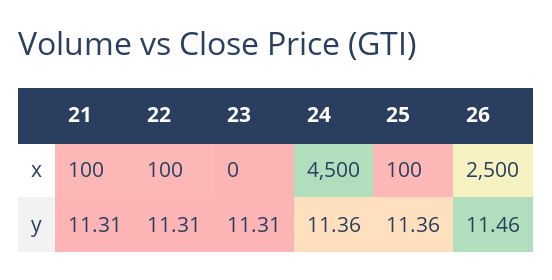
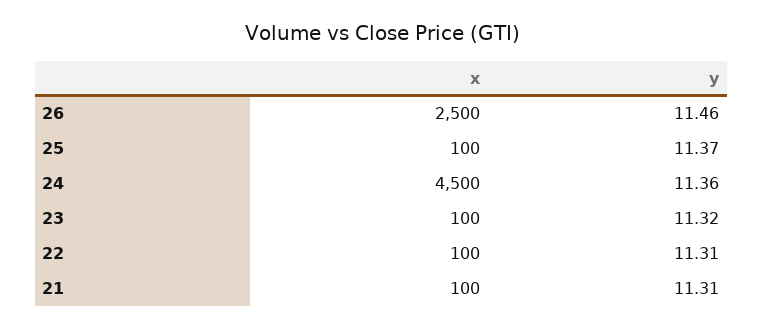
23, x: 0 -> 100
23, y: 11.31 -> 11.32
25, y: 11.36 -> 11.37

